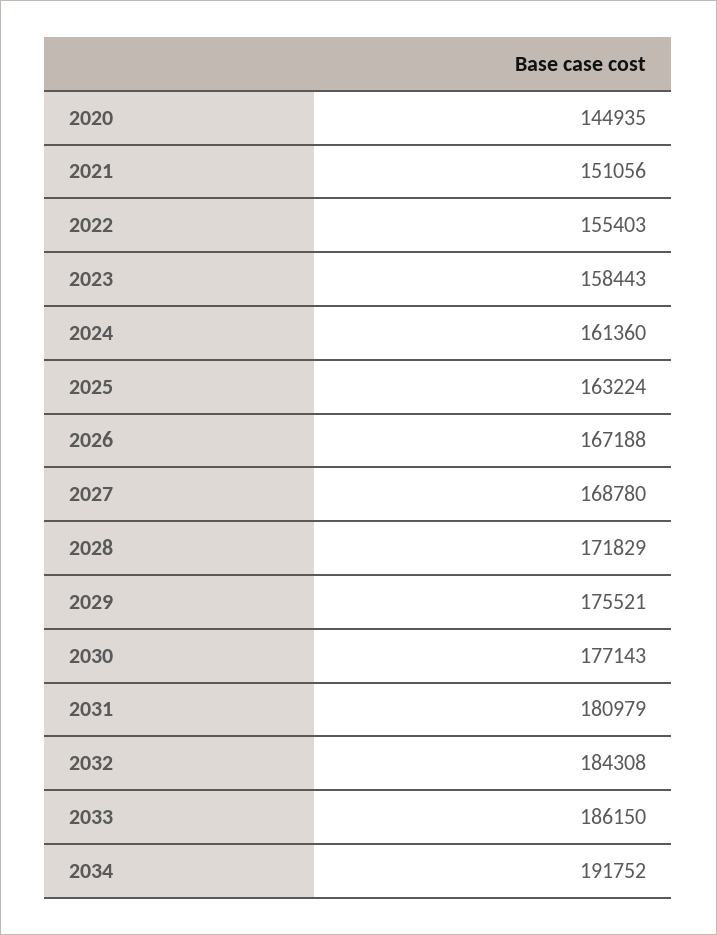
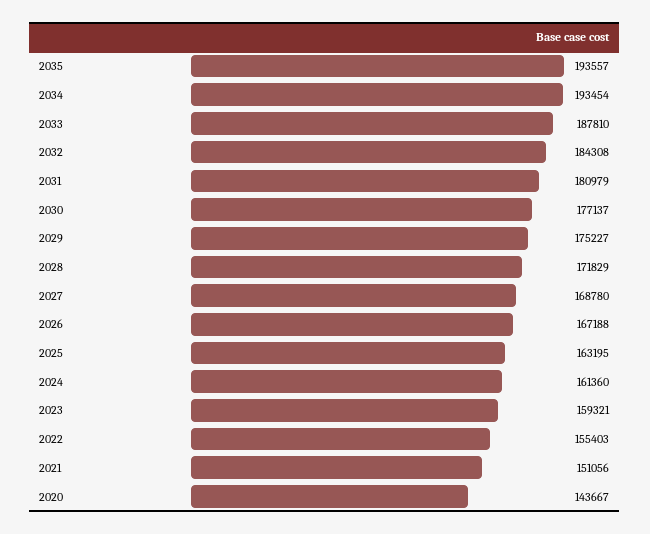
2020: 144935 -> 143667
2023: 158443 -> 159321
2025: 163224 -> 163195
2029: 175521 -> 175227
2030: 177143 -> 177137
2033: 186150 -> 187810
2034: 191752 -> 193454
2035: none -> 193557

